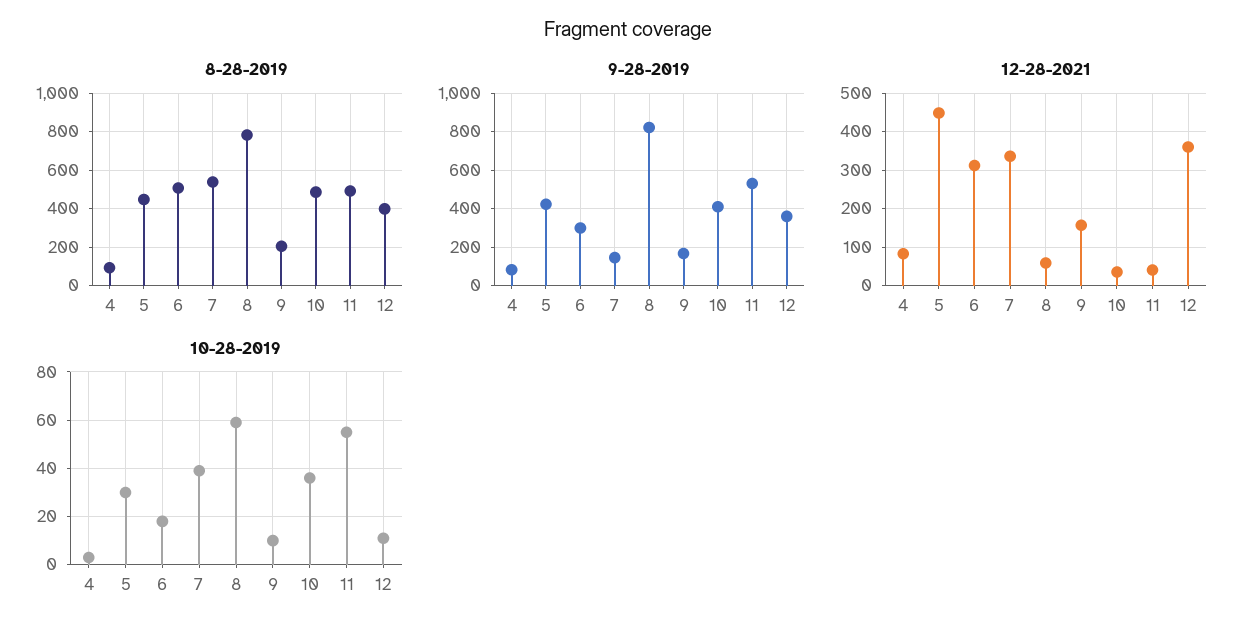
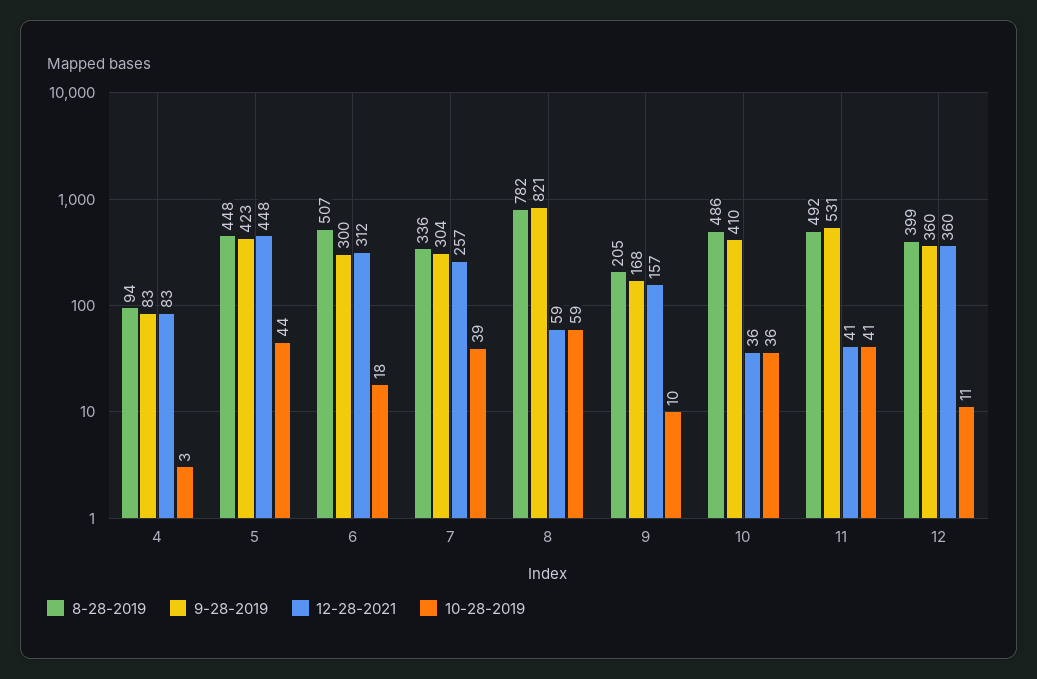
8-28-2019, 7: 550 -> 336
9-28-2019, 7: 150 -> 304
12-28-2021, 7: 340 -> 257
10-28-2019, 5: 30 -> 44
10-28-2019, 11: 55 -> 41

